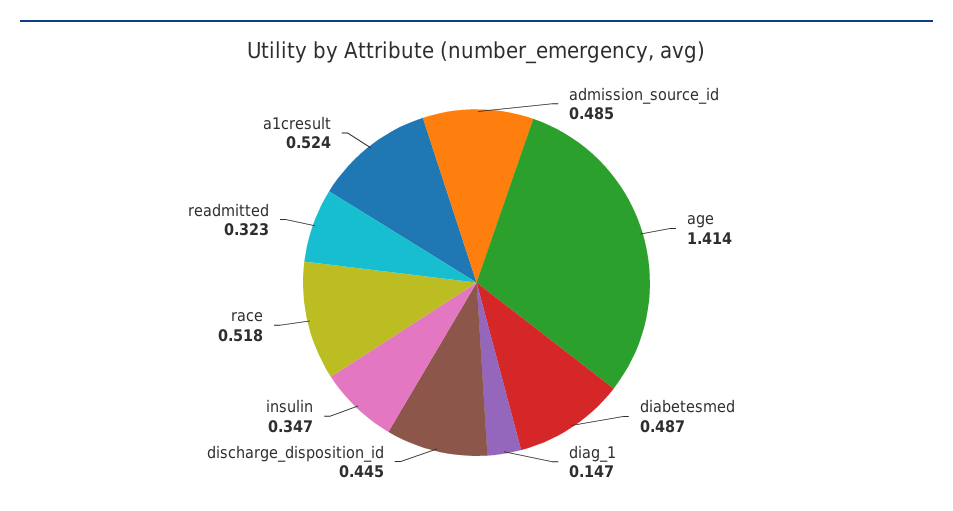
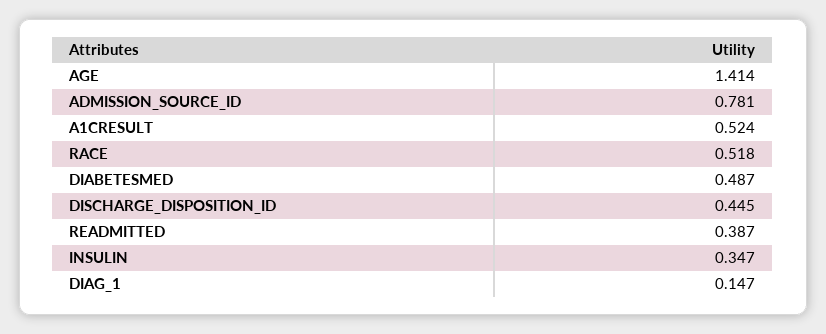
admission_source_id: 0.485 -> 0.781
readmitted: 0.323 -> 0.387

